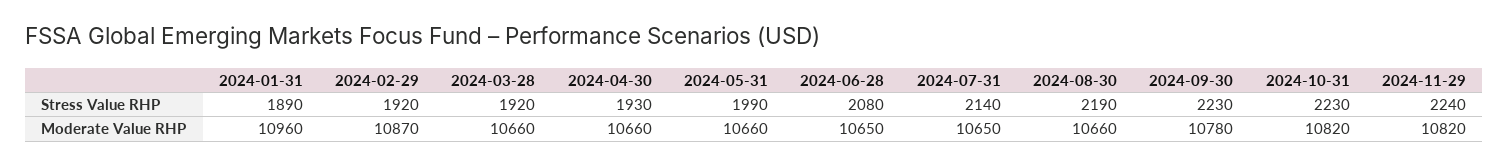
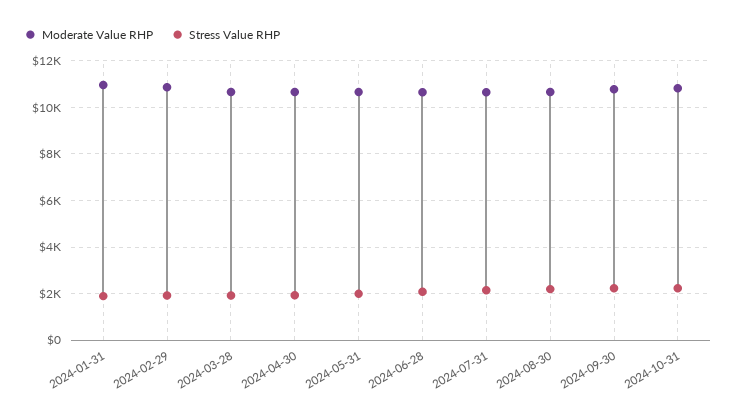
Stress Value RHP, 2024-11-29: 2240 -> none
Moderate Value RHP, 2024-11-29: 10820 -> none

